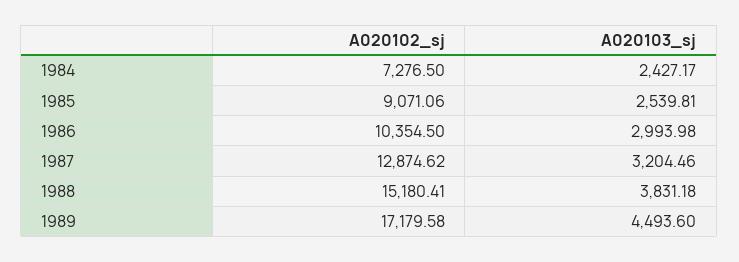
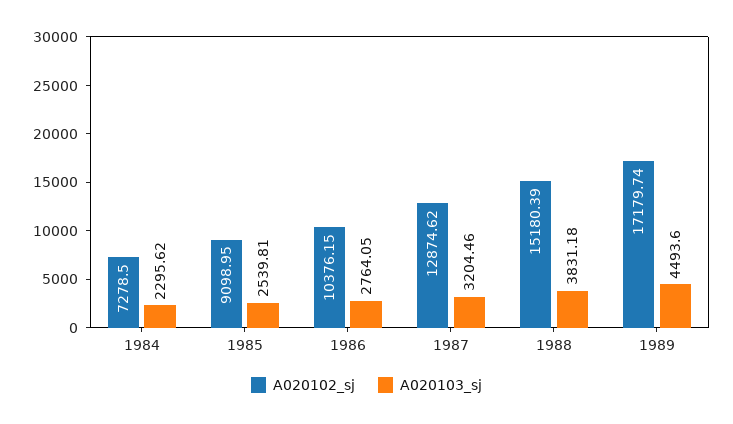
A020102_sj, 1984: 7276.5 -> 7278.5
A020103_sj, 1984: 2427.17 -> 2295.62
A020102_sj, 1985: 9071.06 -> 9098.95
A020102_sj, 1986: 10354.5 -> 10376.15
A020103_sj, 1986: 2993.98 -> 2764.05
A020102_sj, 1988: 15180.41 -> 15180.39
A020102_sj, 1989: 17179.58 -> 17179.74

